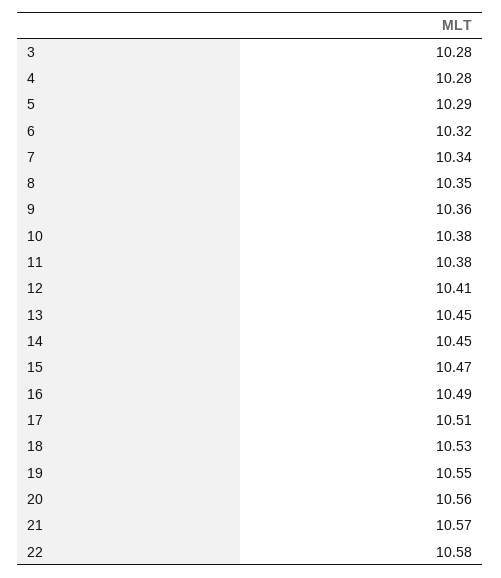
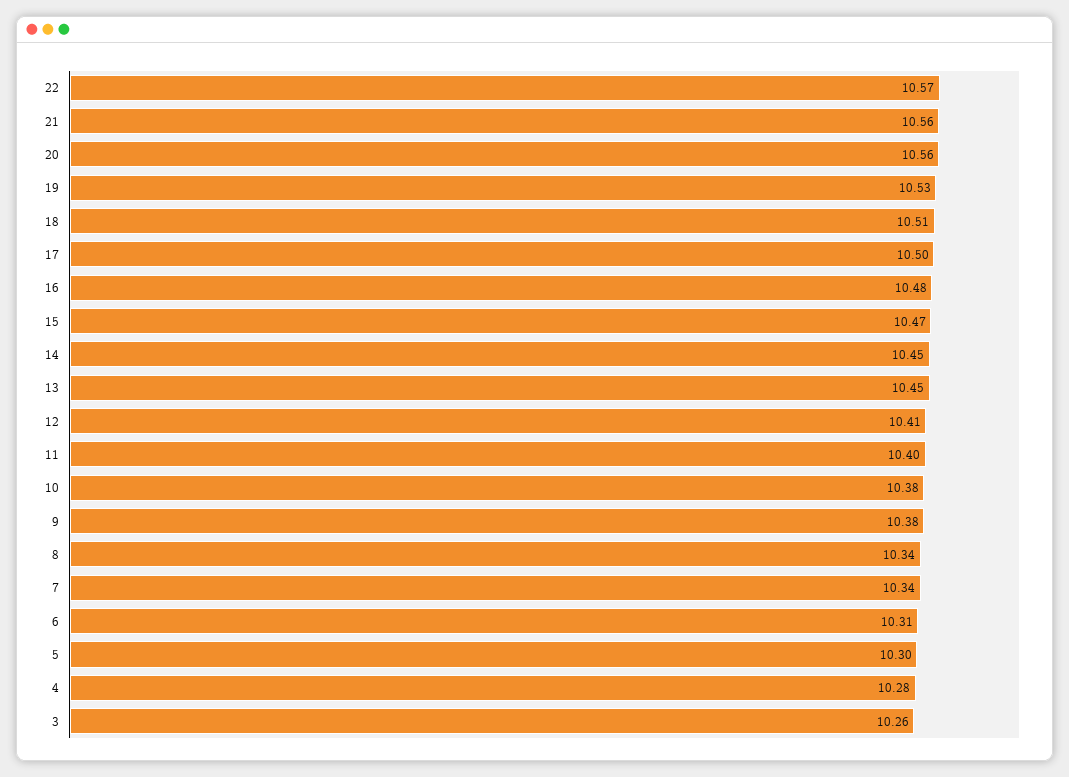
3: 10.28 -> 10.26
5: 10.29 -> 10.3
6: 10.32 -> 10.31
8: 10.35 -> 10.34
9: 10.36 -> 10.38
11: 10.38 -> 10.4
16: 10.49 -> 10.48
17: 10.51 -> 10.5
18: 10.53 -> 10.51
19: 10.55 -> 10.53
21: 10.57 -> 10.56
22: 10.58 -> 10.57

